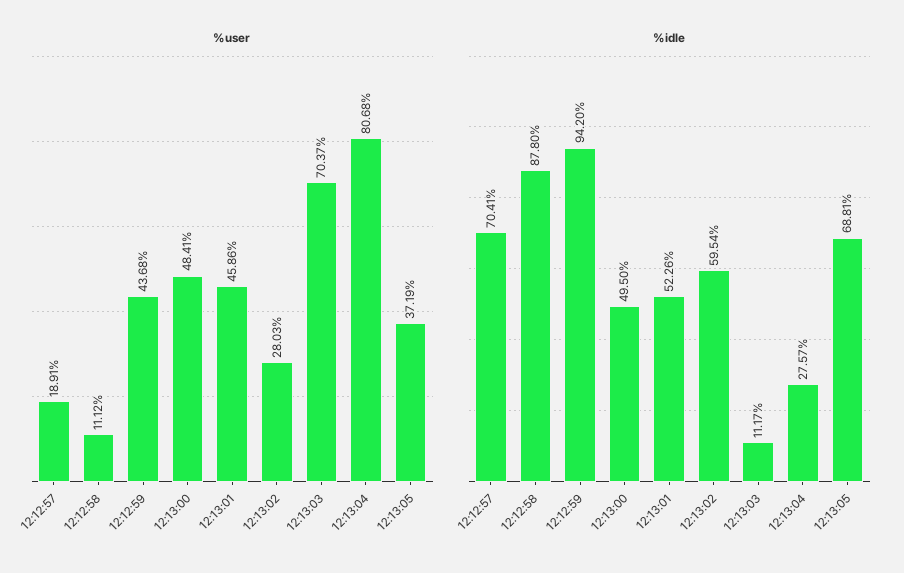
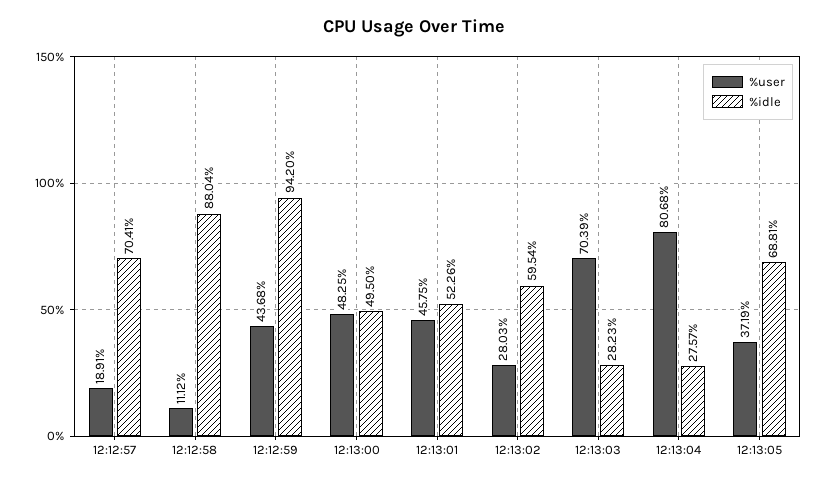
%user, 12:13:00: 48.41 -> 48.25
%user, 12:13:01: 45.86 -> 45.75
%user, 12:13:03: 70.37 -> 70.39
%idle, 12:12:58: 87.8 -> 88.04
%idle, 12:13:03: 11.17 -> 28.23

